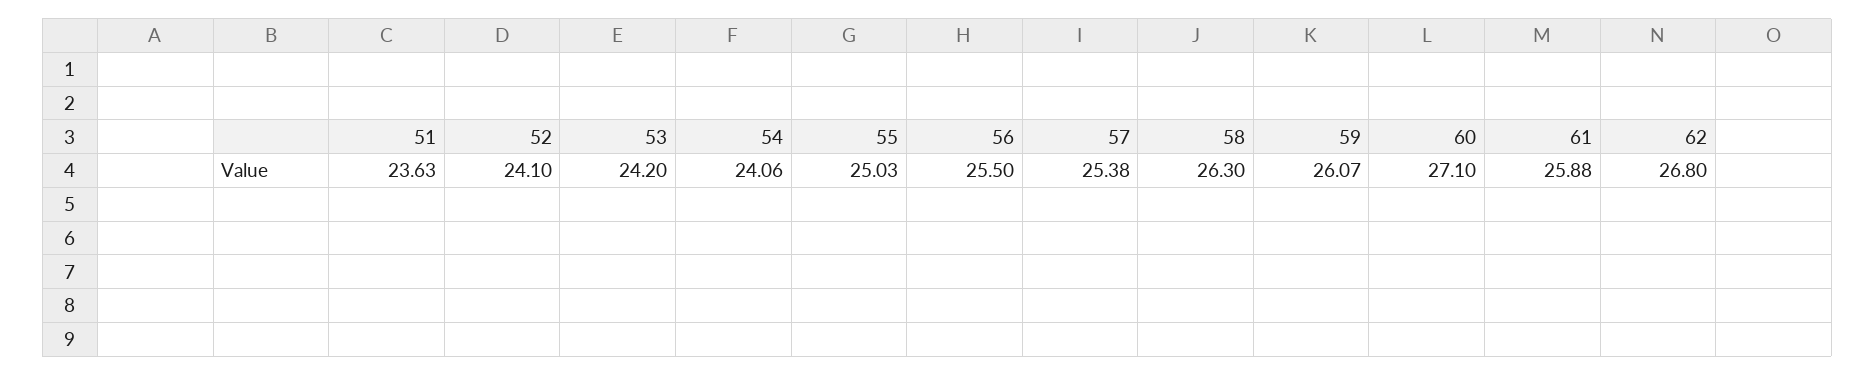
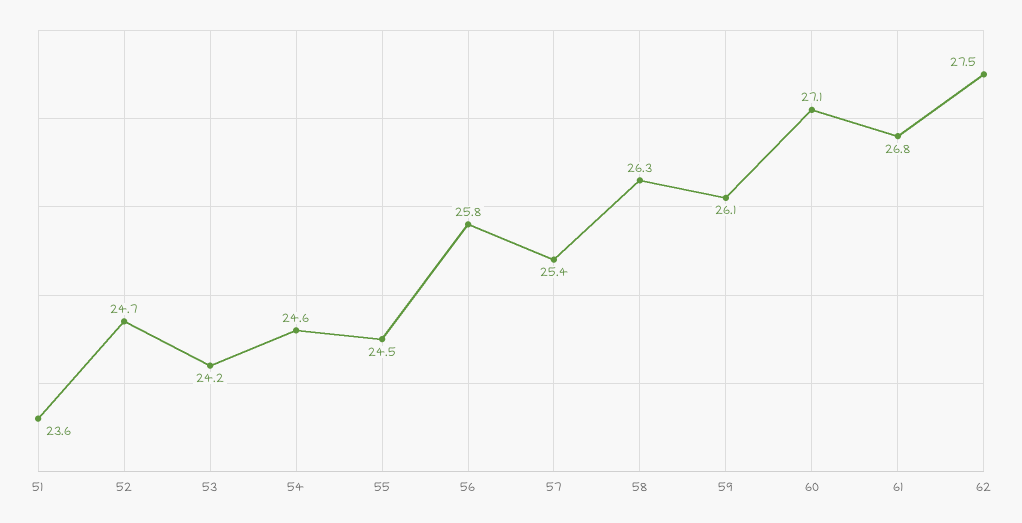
52: 24.1 -> 24.7
54: 24.06 -> 24.6
55: 25.03 -> 24.5
56: 25.5 -> 25.8
61: 25.88 -> 26.8
62: 26.8 -> 27.5

